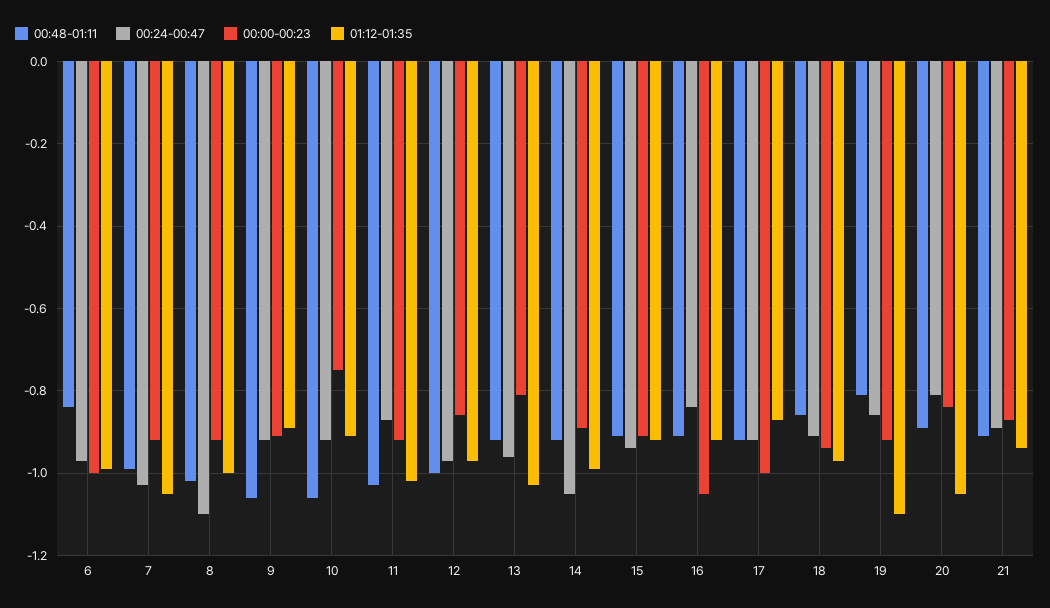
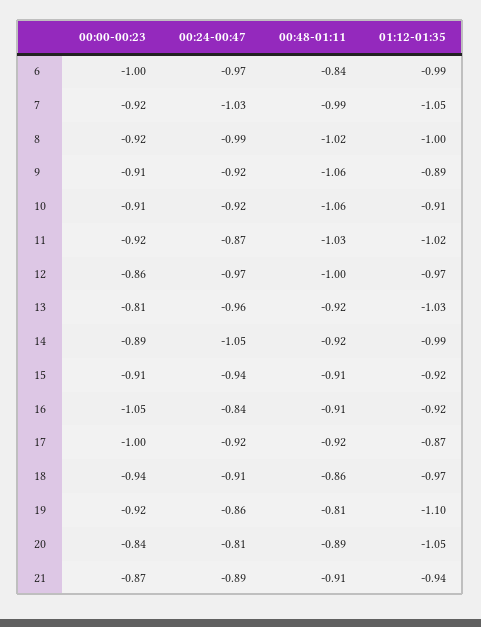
00:24-00:47, 8: -1.1 -> -0.99
00:00-00:23, 10: -0.75 -> -0.91

